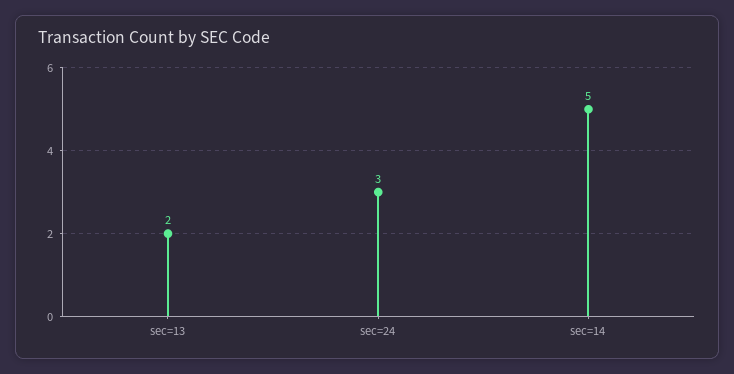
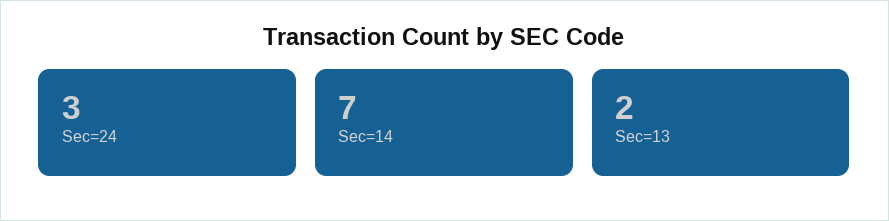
sec=14: 5 -> 7

